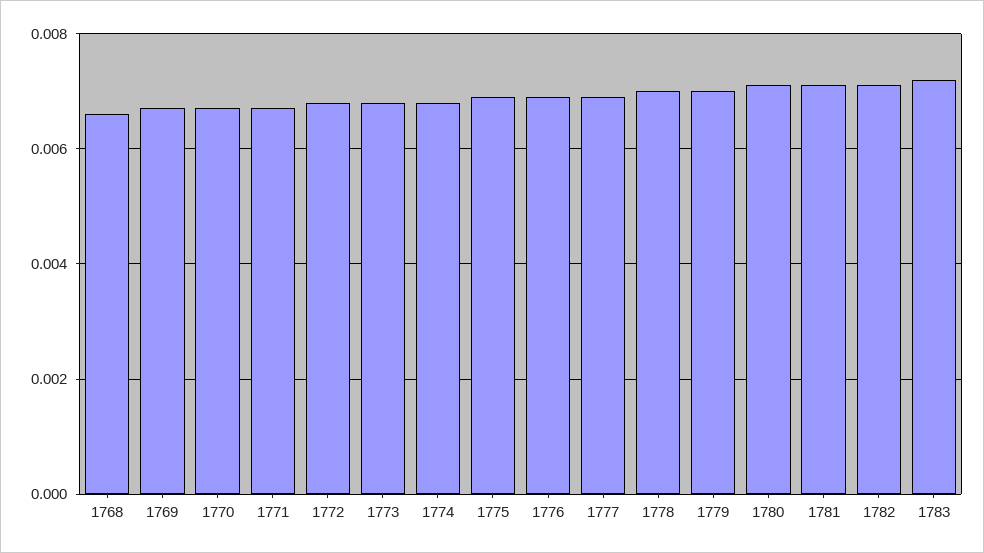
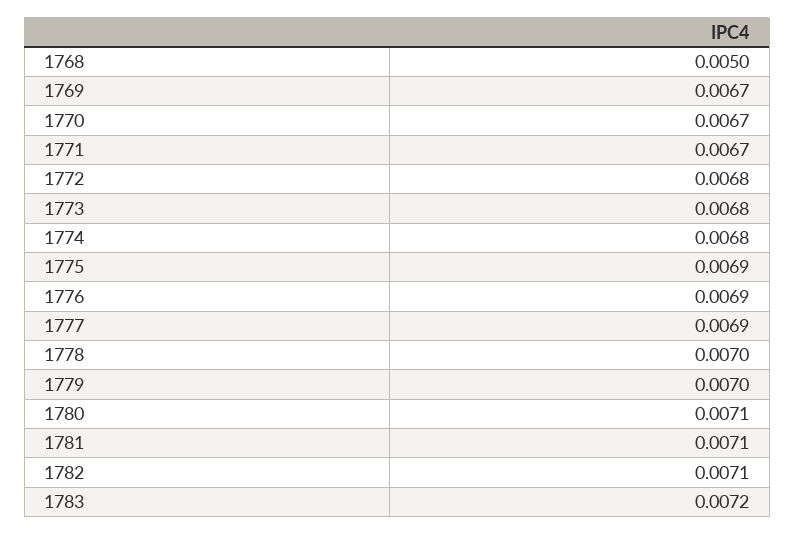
1768: 0.0065 -> 0.005

